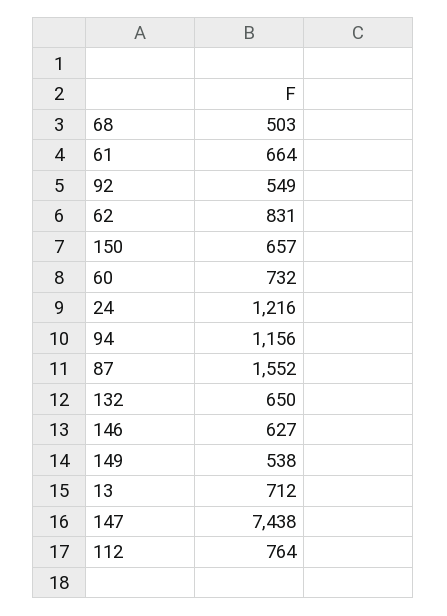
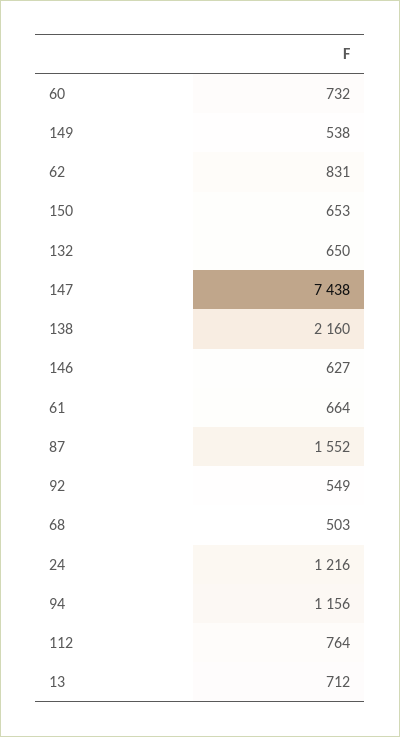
150: 657 -> 653
138: none -> 2160

